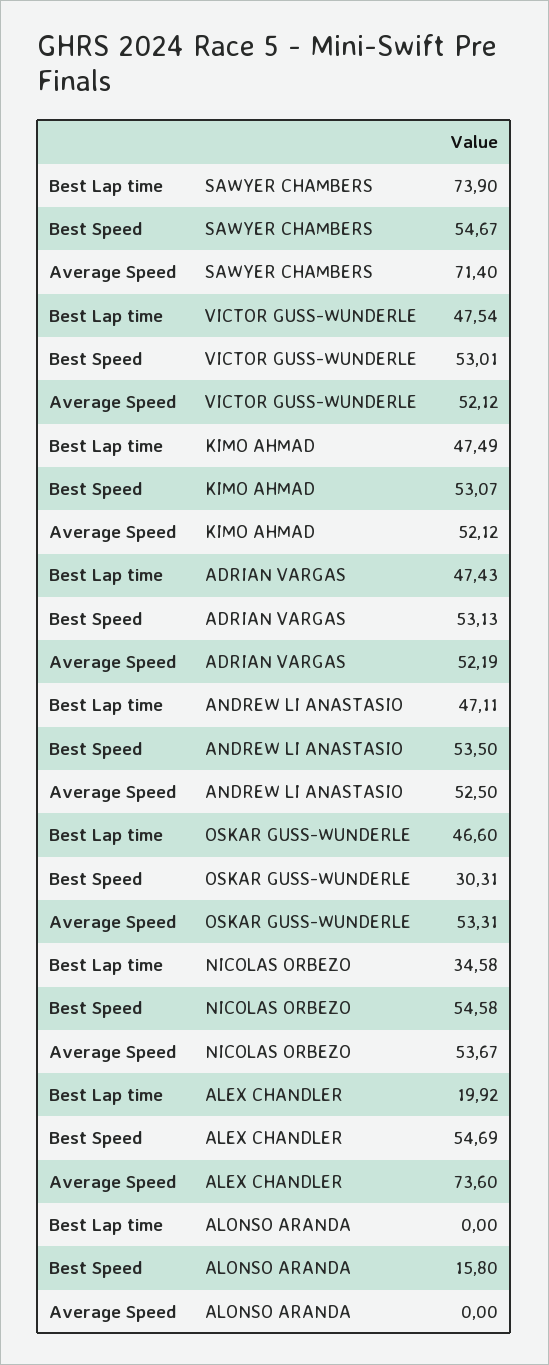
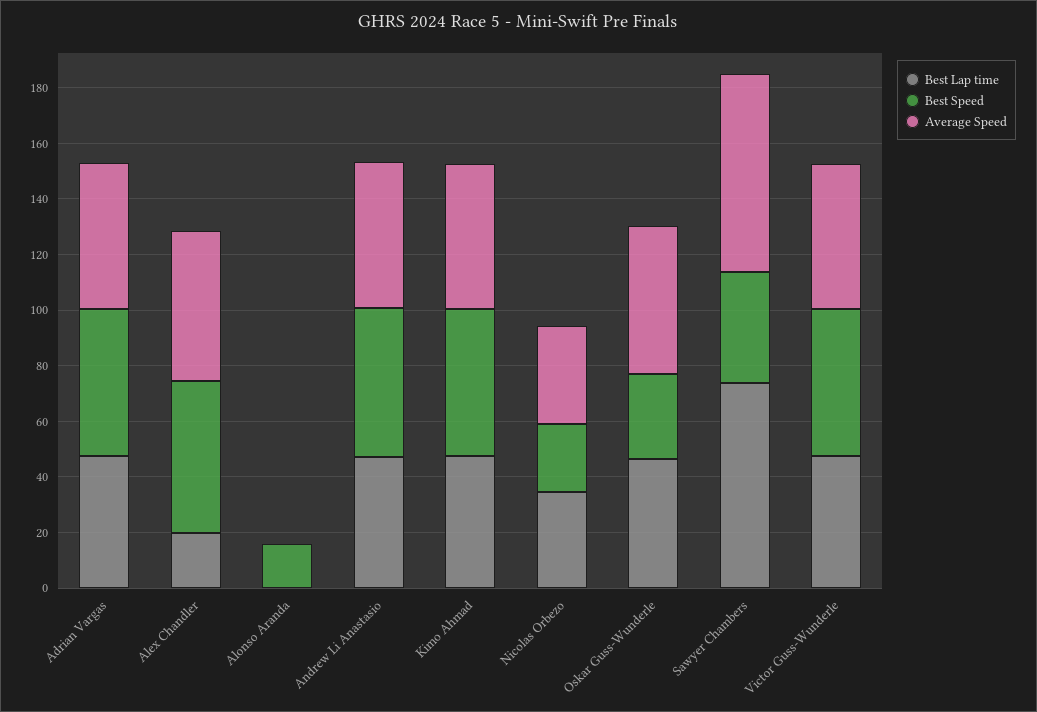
Best Speed, SAWYER CHAMBERS: 54.67 -> 40
Best Speed, NICOLAS ORBEZO: 54.58 -> 25
Average Speed, NICOLAS ORBEZO: 53.67 -> 35
Average Speed, ALEX CHANDLER: 73.6 -> 55

